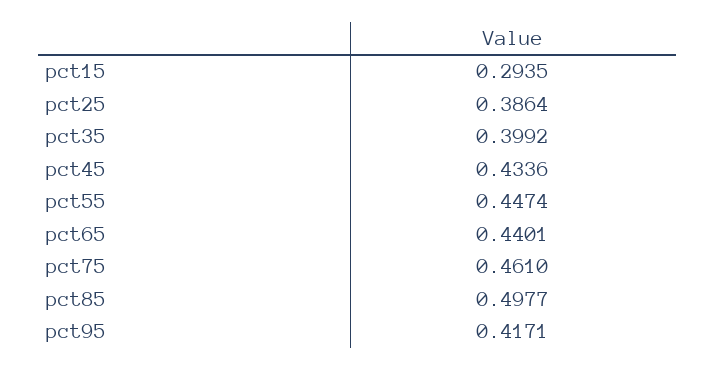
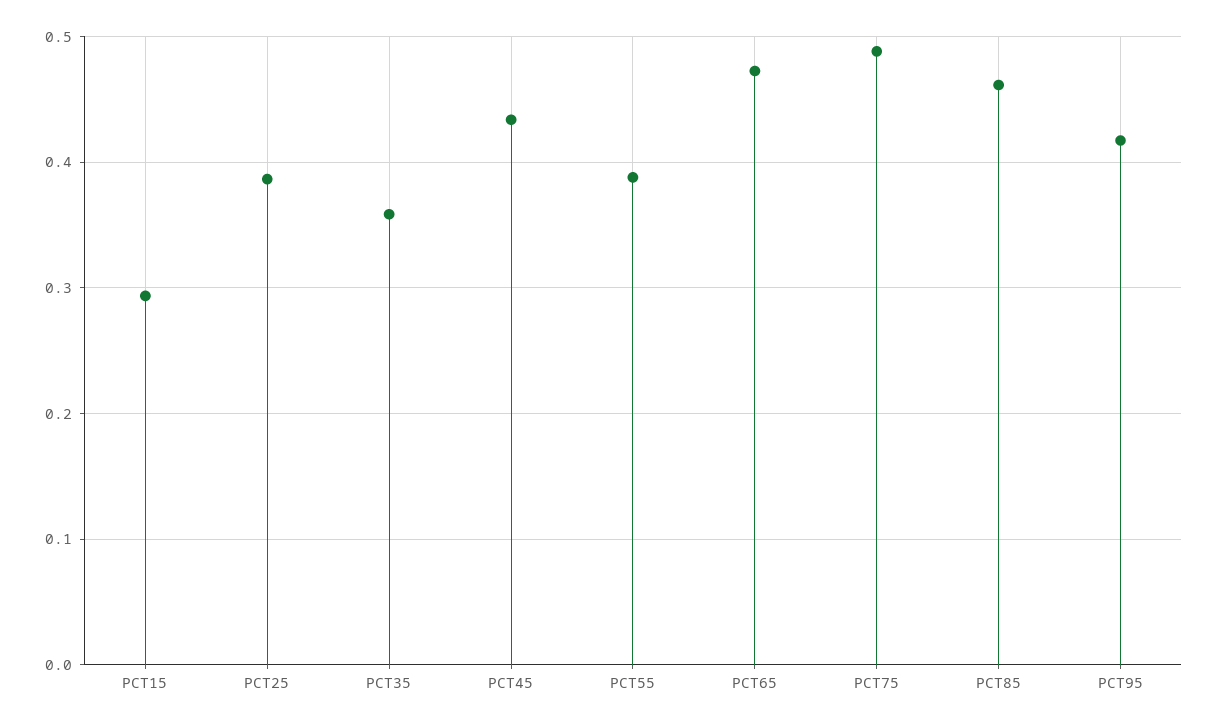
pct35: 0.3992 -> 0.36
pct55: 0.4474 -> 0.39
pct65: 0.4401 -> 0.47
pct75: 0.461 -> 0.49
pct85: 0.4977 -> 0.46

